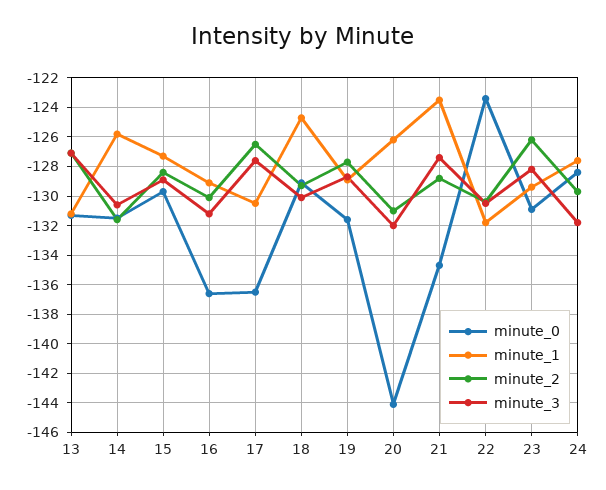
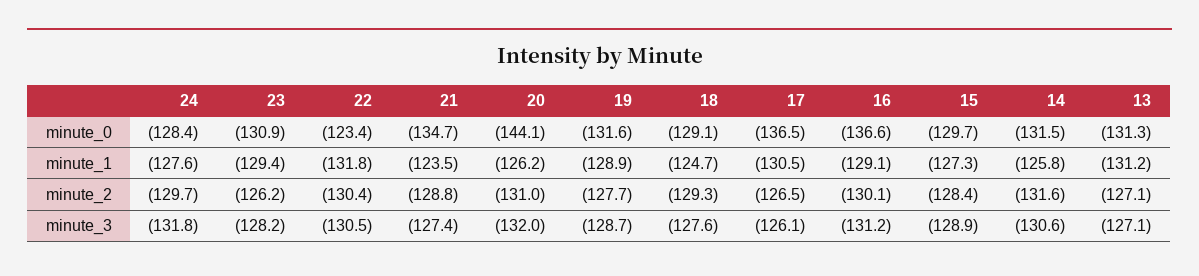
minute_3, 17: -127.5 -> -126.1
minute_3, 18: -130 -> -127.6

